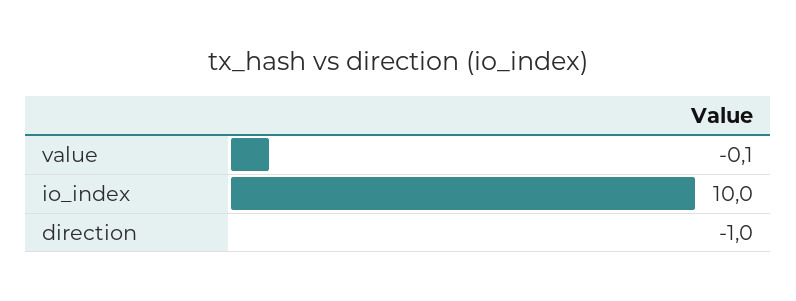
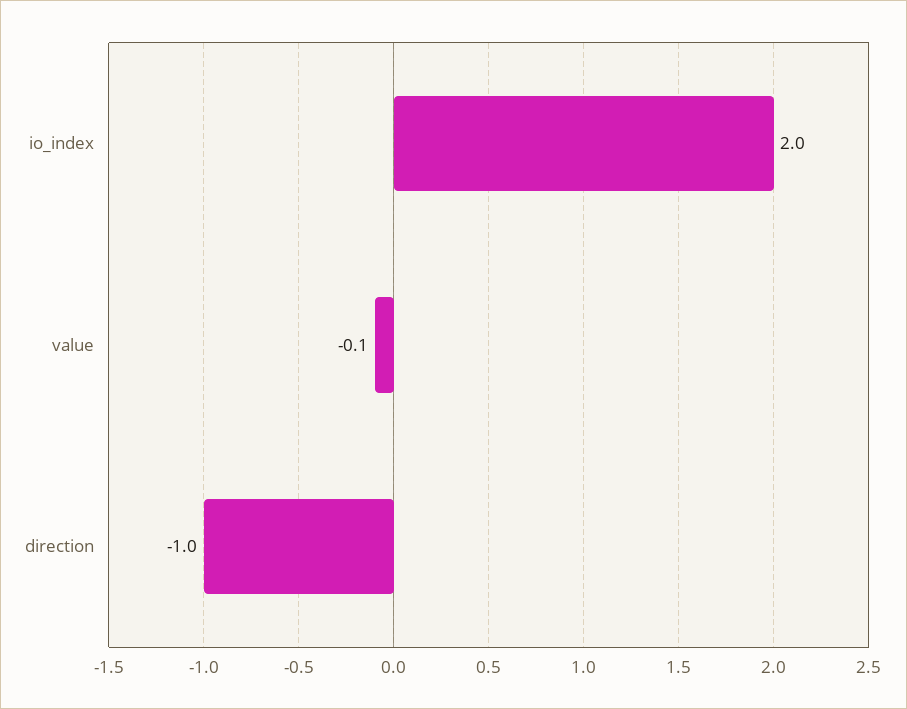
io_index: 10 -> 2

